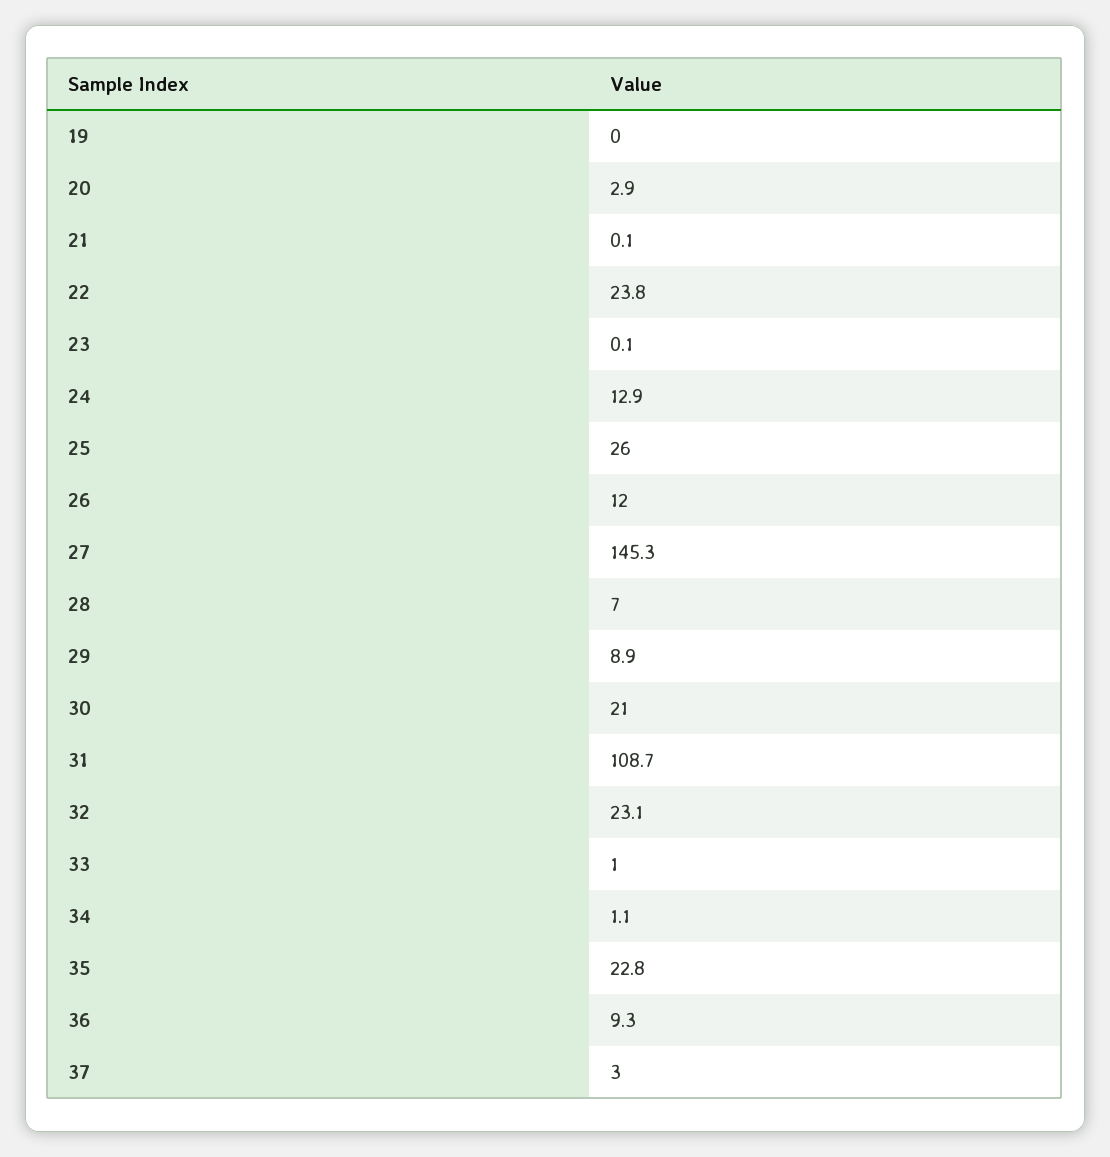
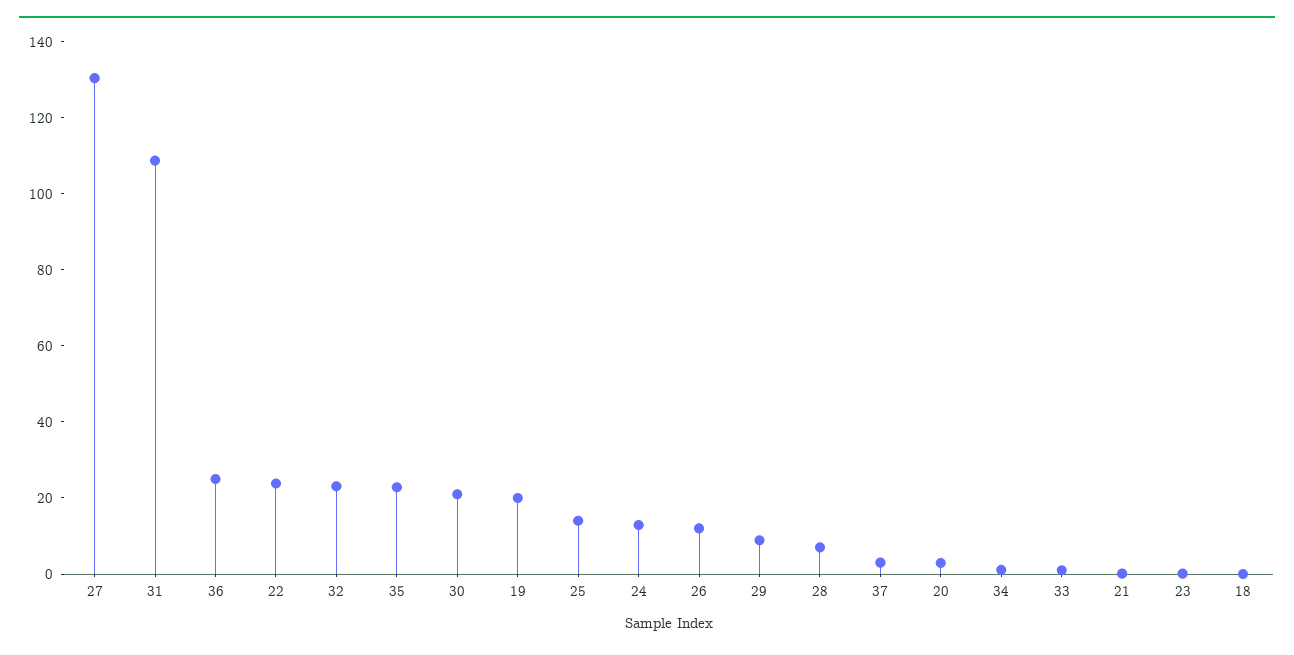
19: 0 -> 20
25: 26 -> 15
27: 145.3 -> 130
36: 9.3 -> 25
18: none -> 0

